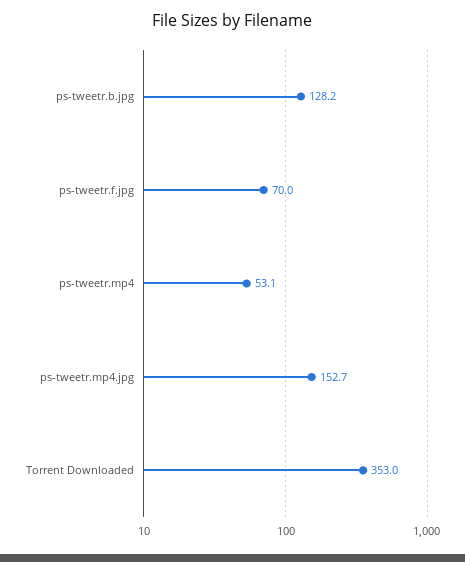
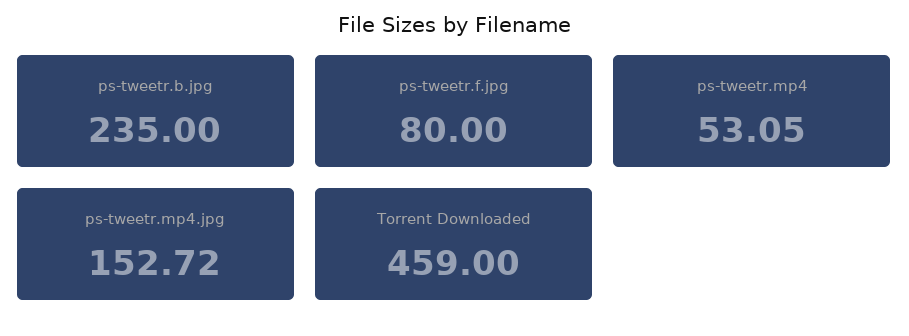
ps-tweetr.b.jpg: 128.2 -> 235
ps-tweetr.f.jpg: 70 -> 80
Torrent Downloaded: 353 -> 459

